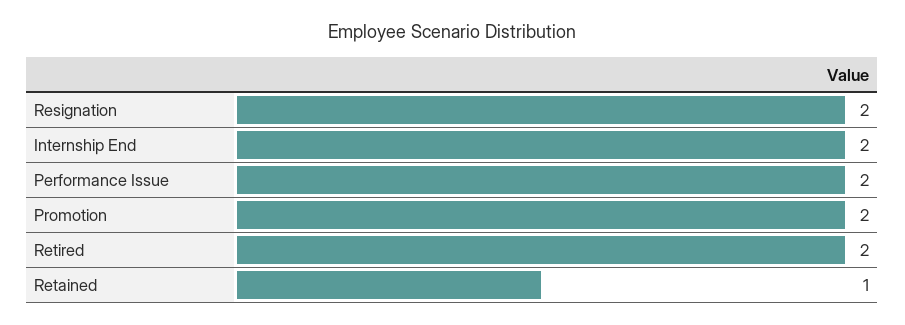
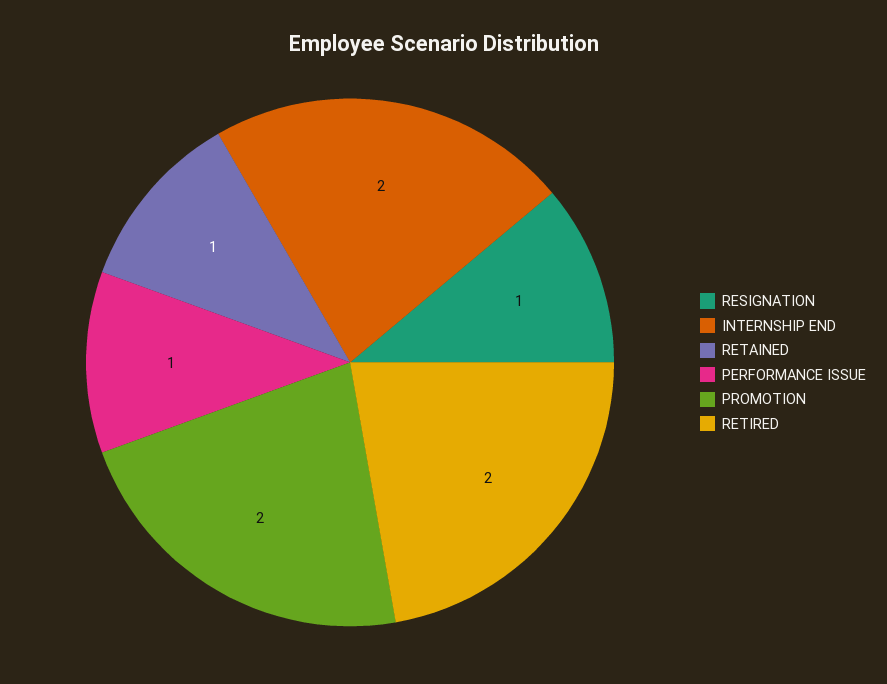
Resignation: 2 -> 1
Performance Issue: 2 -> 1

